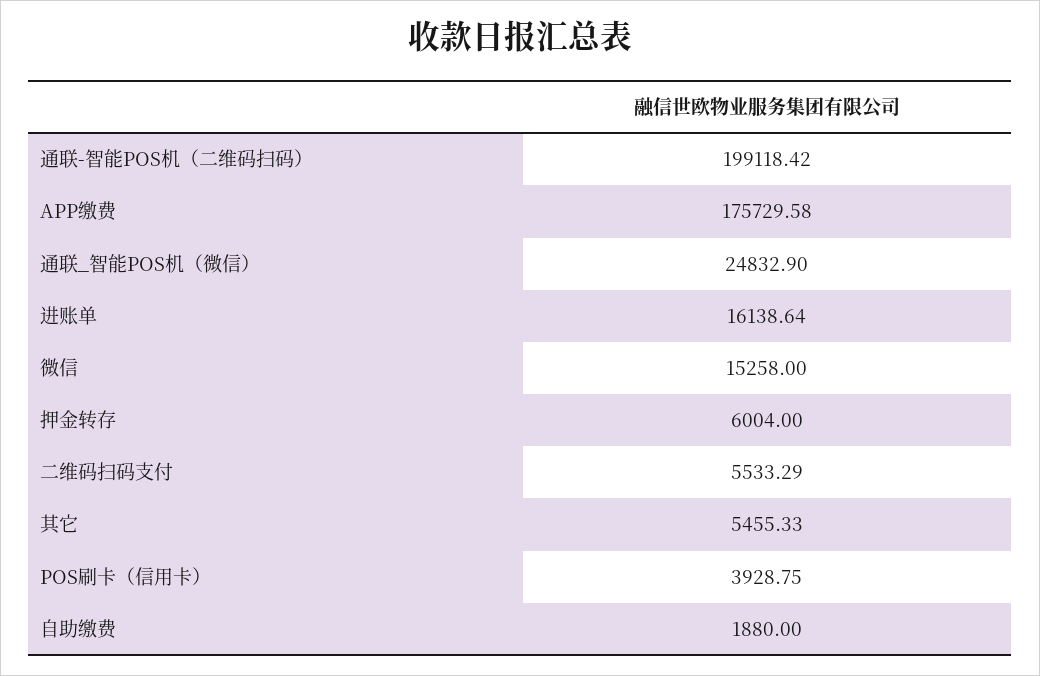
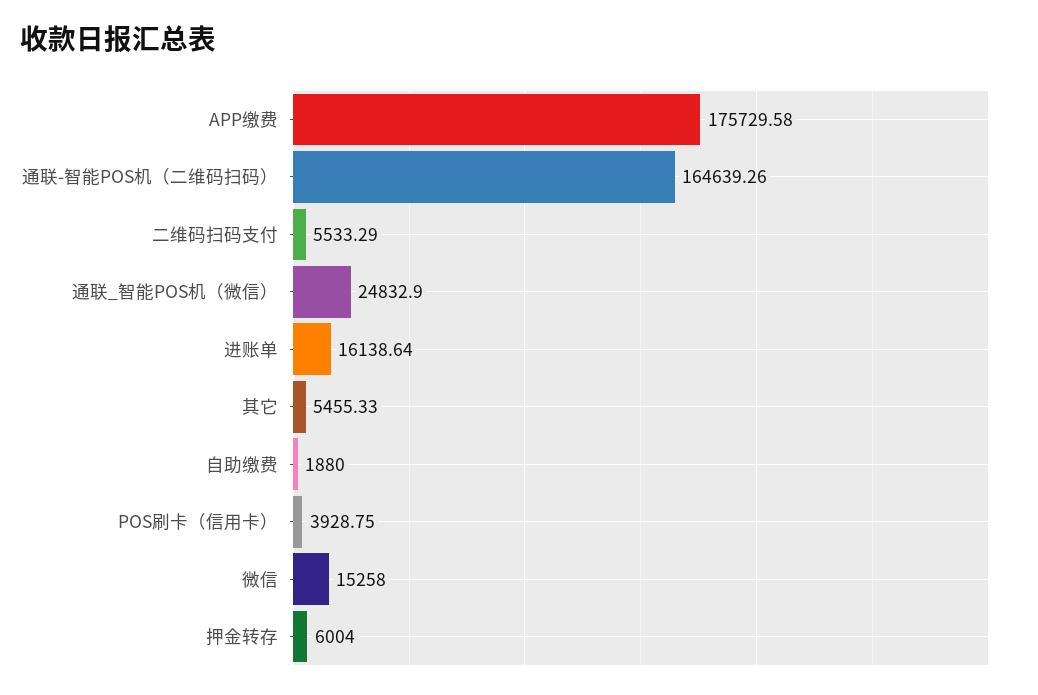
通联-智能POS机（二维码扫码）: 199118.42 -> 164639.26

